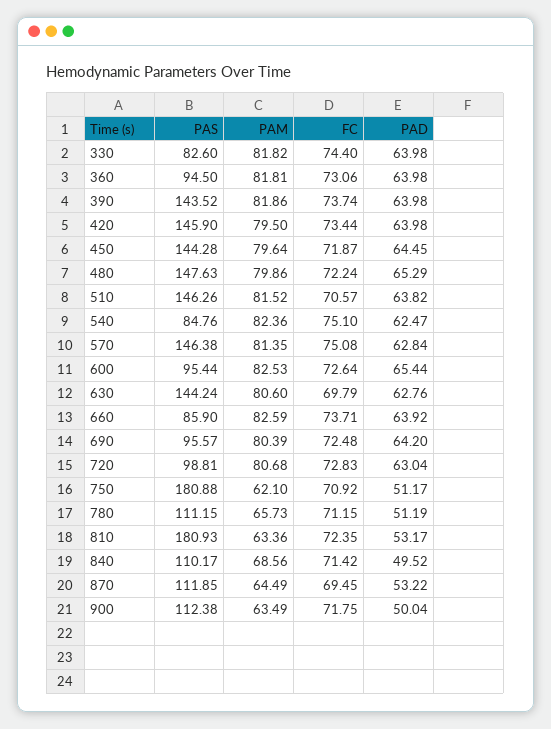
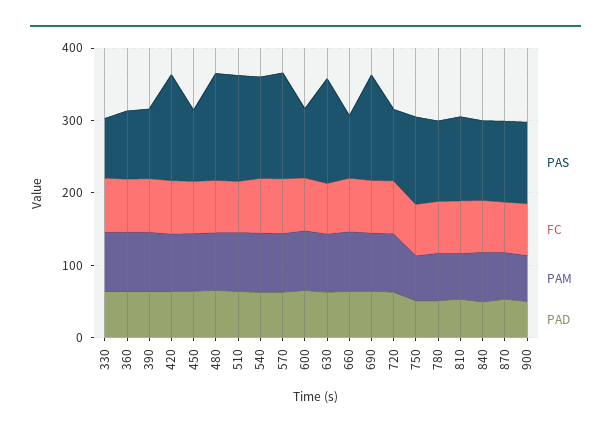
PAS, 390: 143.52 -> 100
PAS, 450: 144.28 -> 100
PAS, 540: 84.76 -> 140
PAS, 690: 95.57 -> 140
PAS, 750: 180.88 -> 120
PAS, 810: 180.93 -> 120

